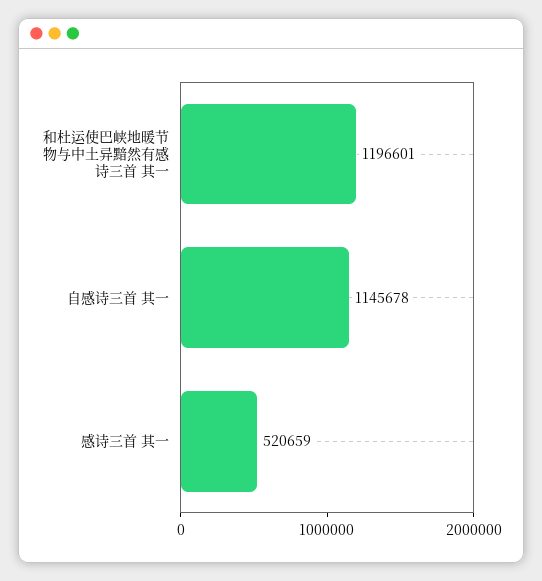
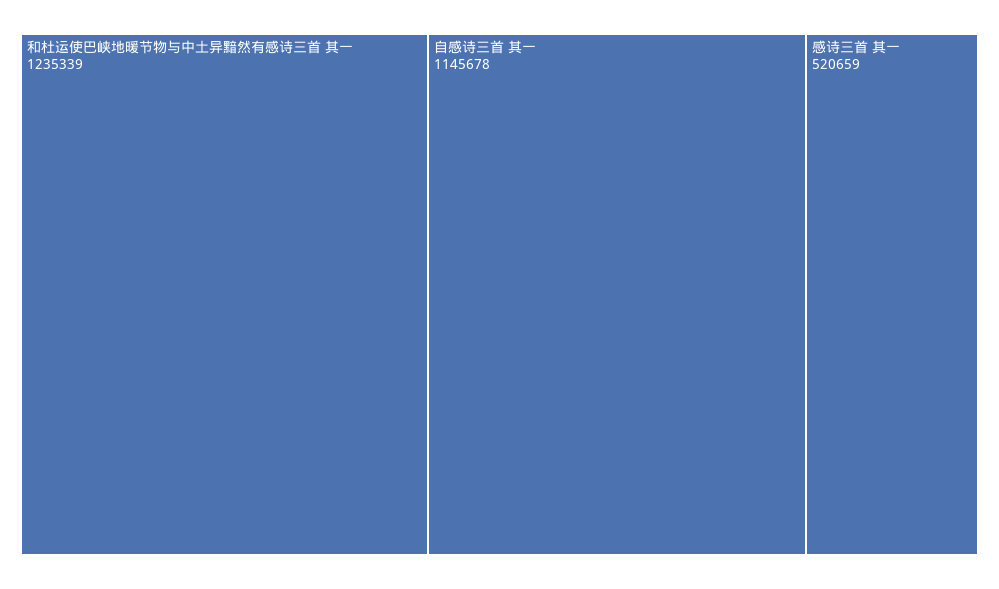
和杜运使巴峡地暖节物与中土异黯然有感诗三首 其一: 1196601 -> 1235339

